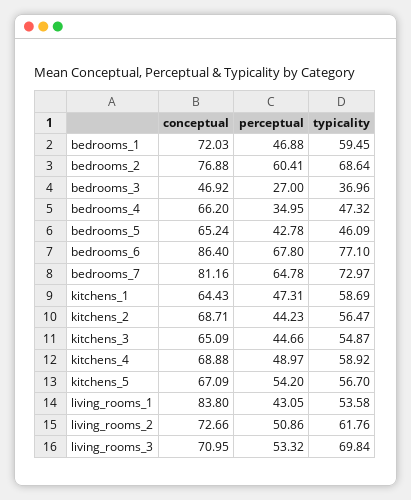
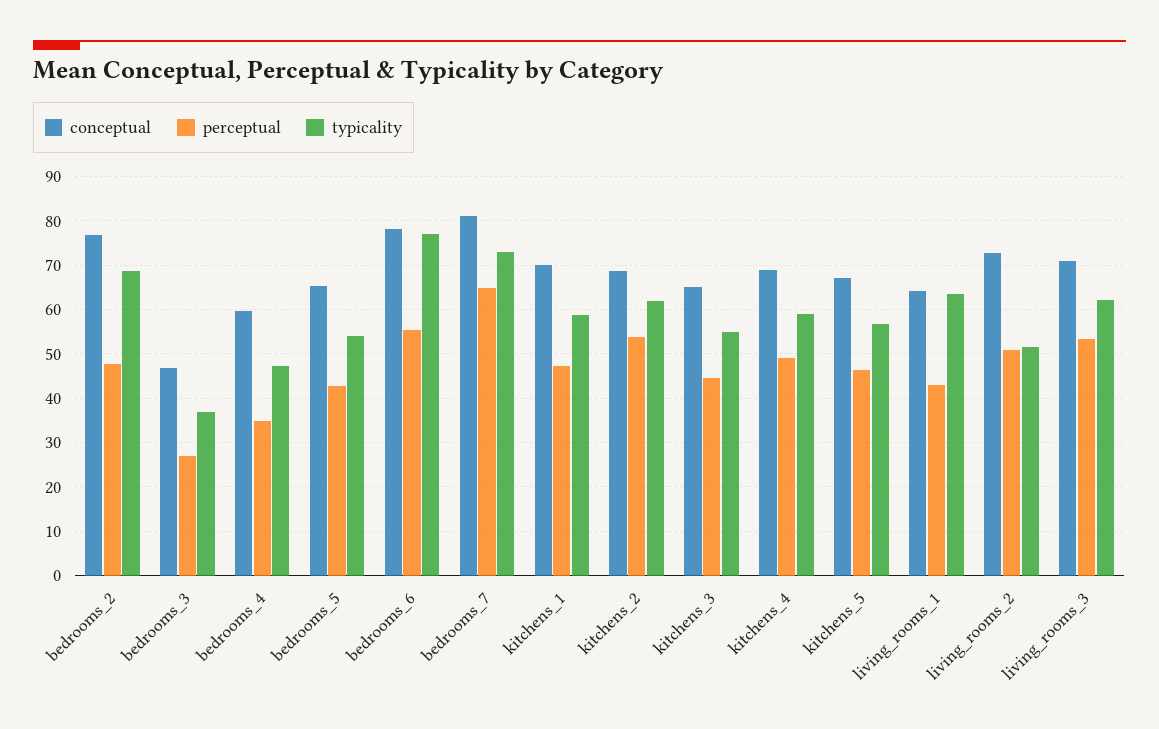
conceptual, bedrooms_1: 72.03 -> none
perceptual, bedrooms_1: 46.88 -> none
typicality, bedrooms_1: 59.45 -> none
perceptual, bedrooms_2: 60.41 -> 48
conceptual, bedrooms_4: 66.2 -> 60
typicality, bedrooms_5: 46.09 -> 54
conceptual, bedrooms_6: 86.4 -> 78
perceptual, bedrooms_6: 67.8 -> 56
conceptual, kitchens_1: 64.43 -> 70
perceptual, kitchens_2: 44.23 -> 54
typicality, kitchens_2: 56.47 -> 62
perceptual, kitchens_5: 54.2 -> 46
conceptual, living_rooms_1: 83.8 -> 64
typicality, living_rooms_1: 53.58 -> 64
typicality, living_rooms_2: 61.76 -> 52
typicality, living_rooms_3: 69.84 -> 62

